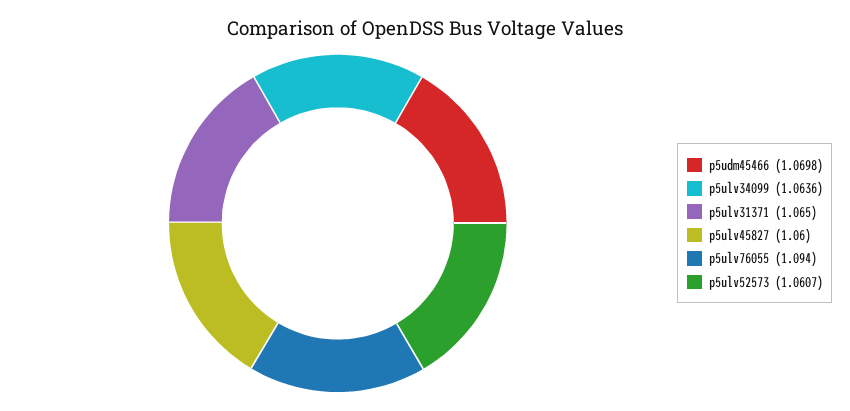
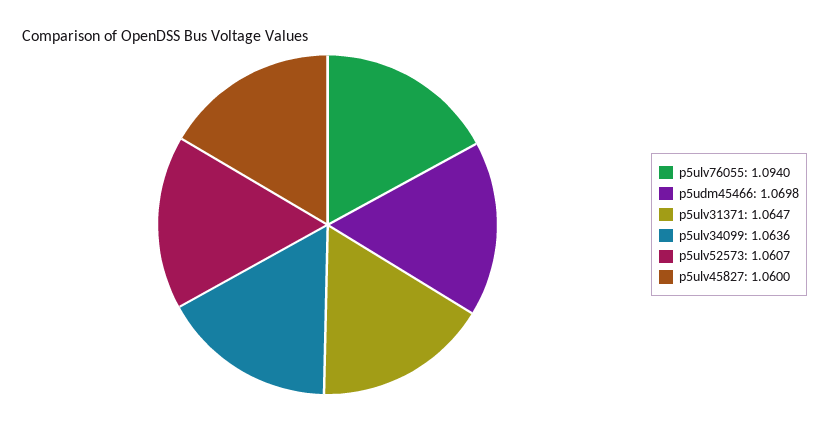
p5ulv31371: 1.065 -> 1.0647

